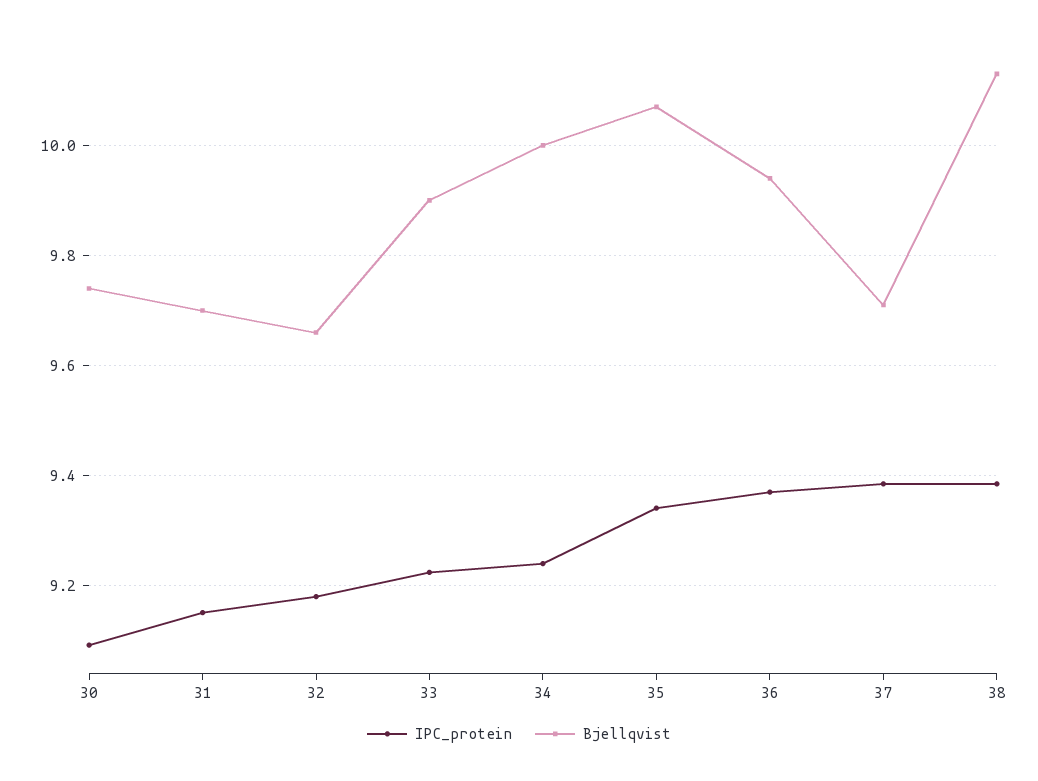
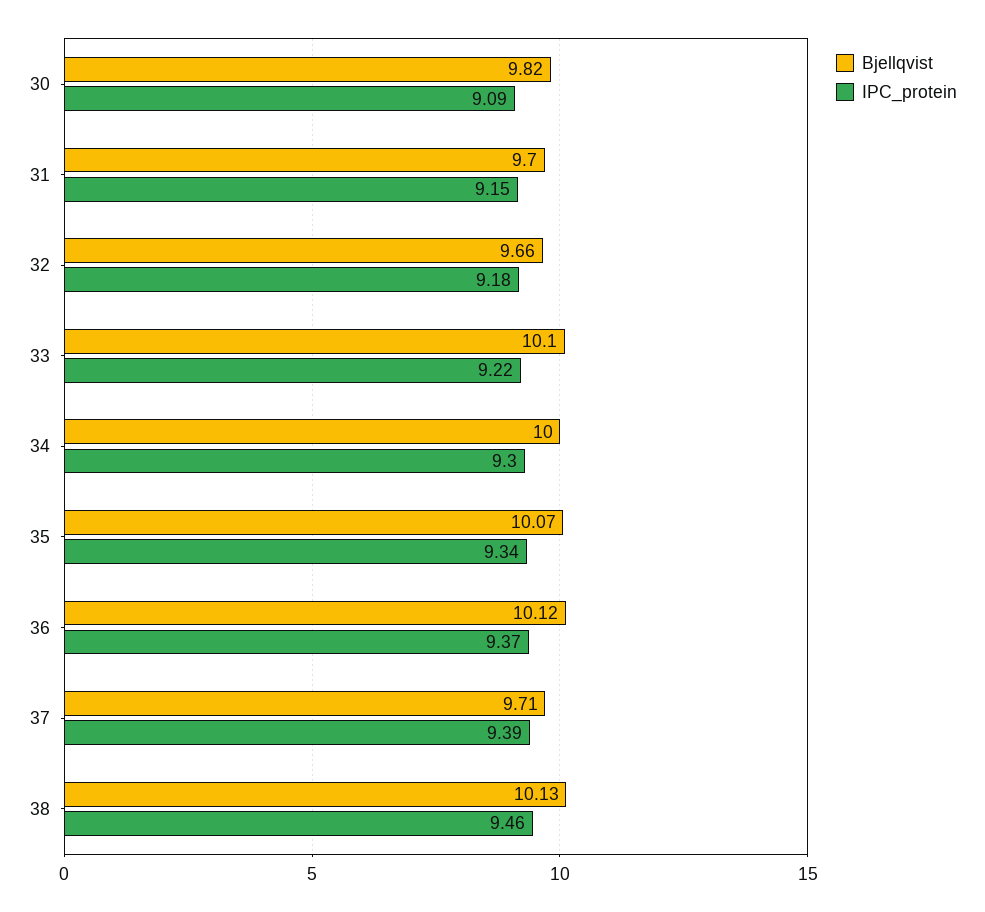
Bjellqvist, 30: 9.74 -> 9.82
Bjellqvist, 33: 9.9 -> 10.1
IPC_protein, 34: 9.24 -> 9.3
Bjellqvist, 36: 9.94 -> 10.12
IPC_protein, 38: 9.38 -> 9.46

